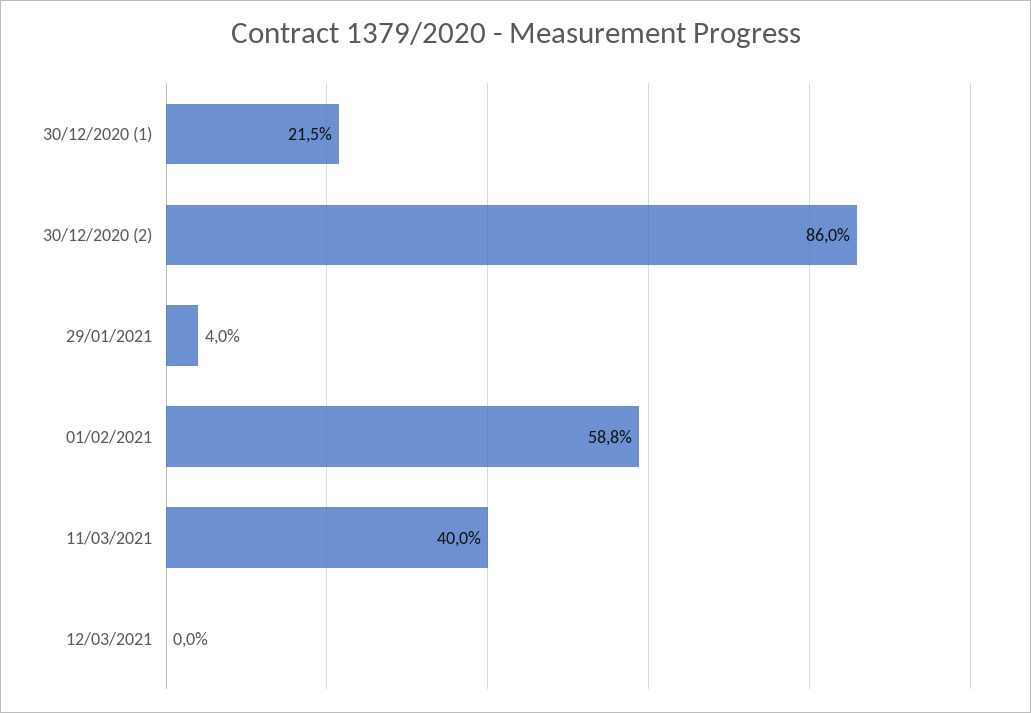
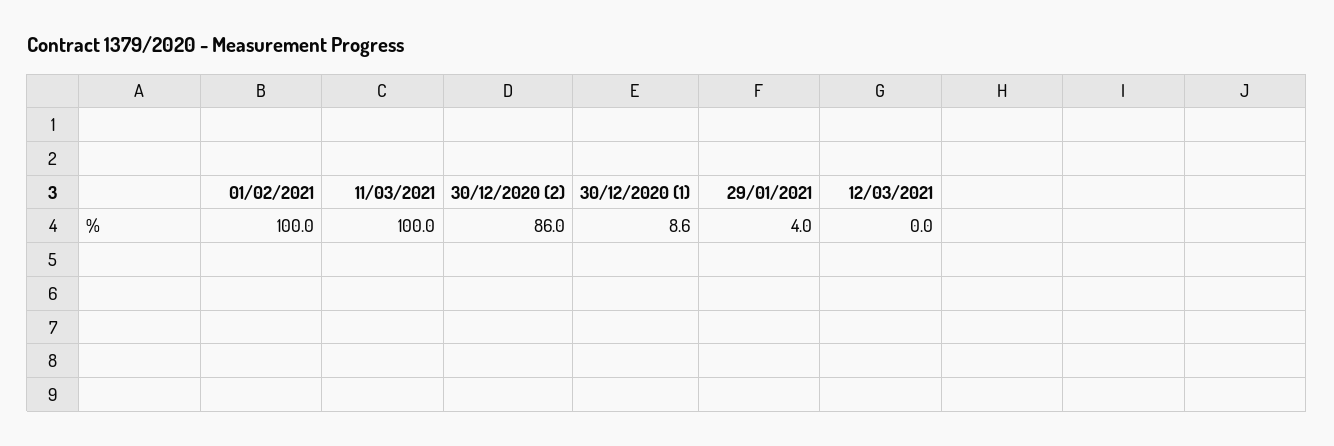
30/12/2020 (1): 21.5 -> 8.6
01/02/2021: 58.8 -> 100
11/03/2021: 40 -> 100

